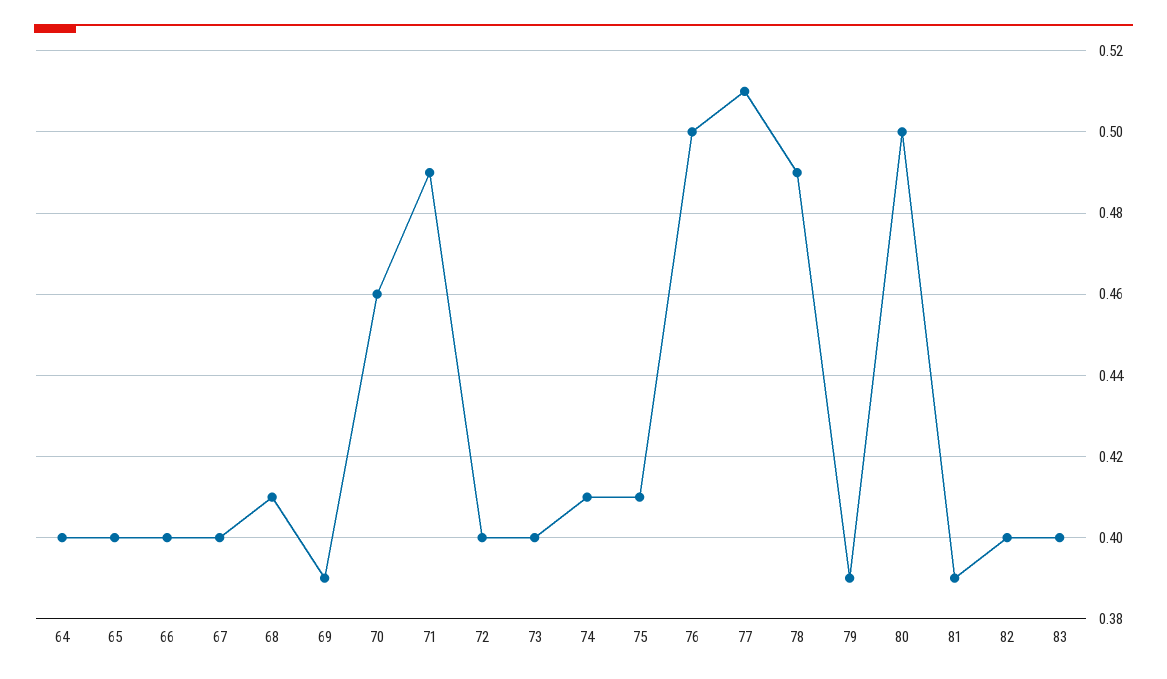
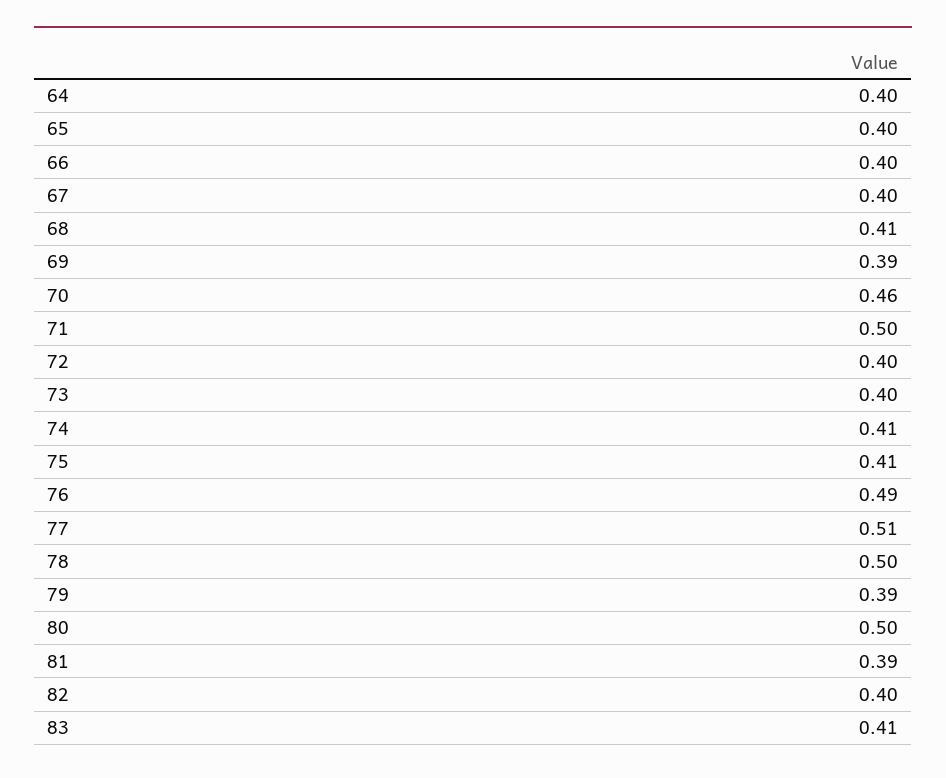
71: 0.49 -> 0.5
76: 0.5 -> 0.49
78: 0.49 -> 0.5
83: 0.4 -> 0.41

